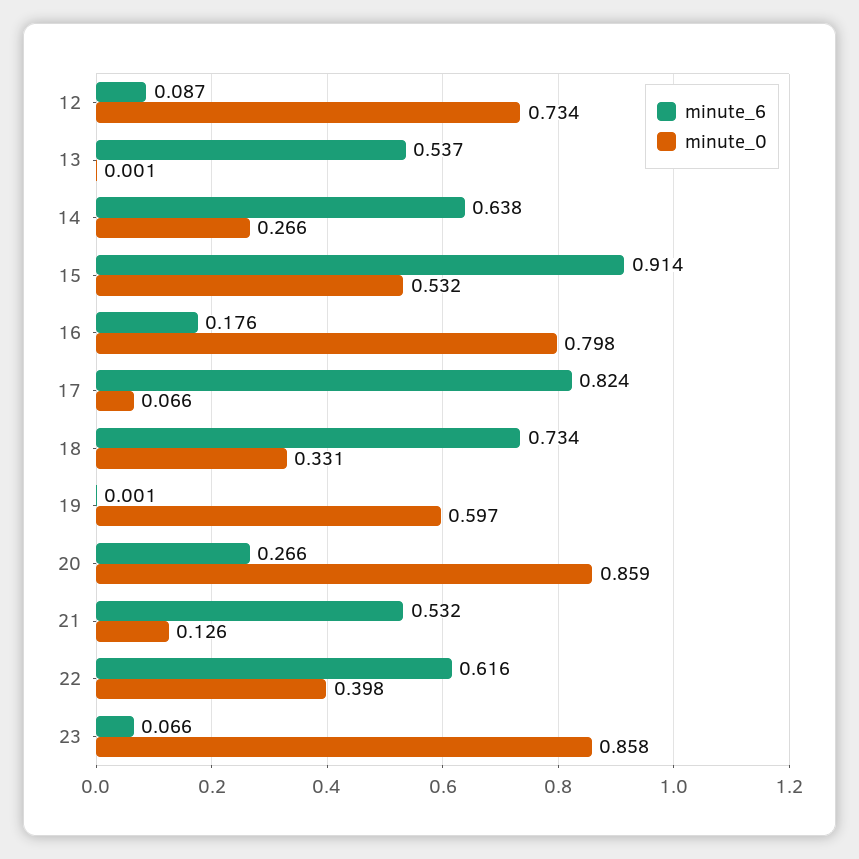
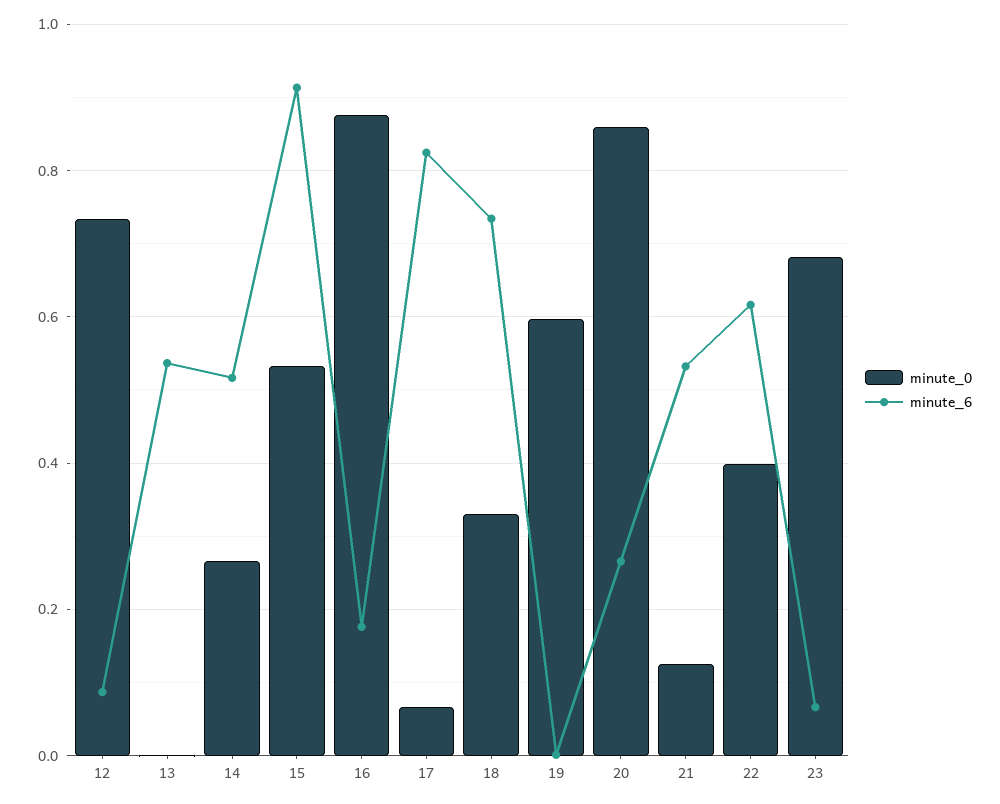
minute_6, 14: 0.638 -> 0.52
minute_0, 16: 0.798 -> 0.88
minute_0, 23: 0.858 -> 0.68

